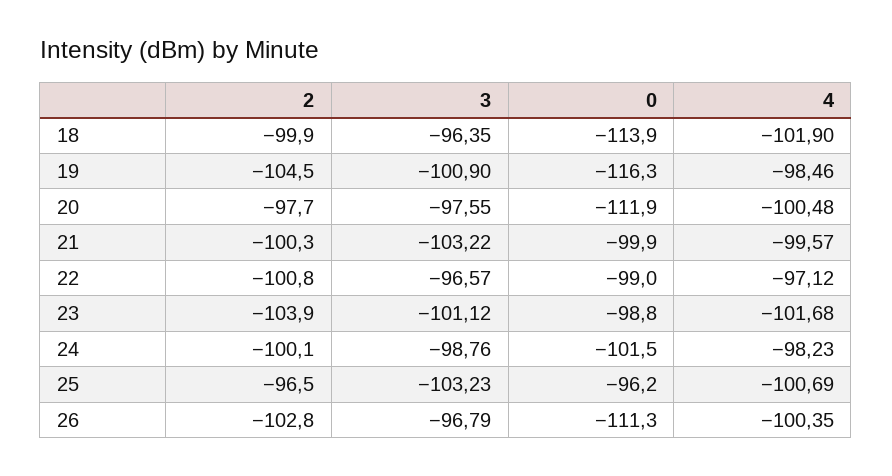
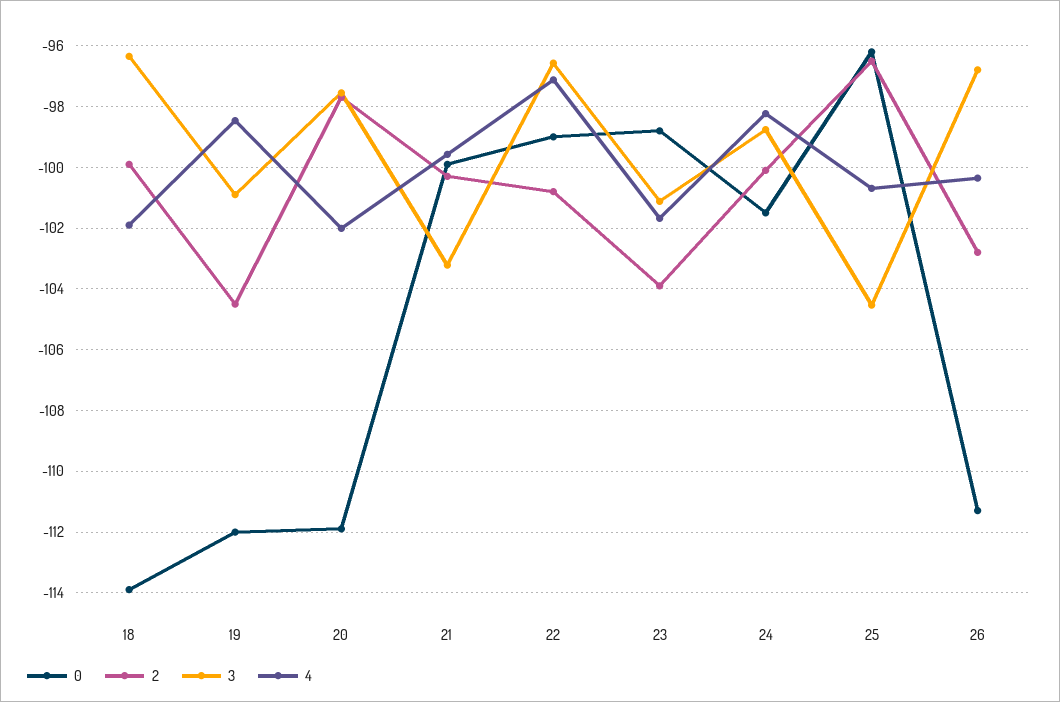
0, 19: -116.3 -> -112
4, 20: -100.48 -> -102
3, 25: -103.23 -> -104.6

